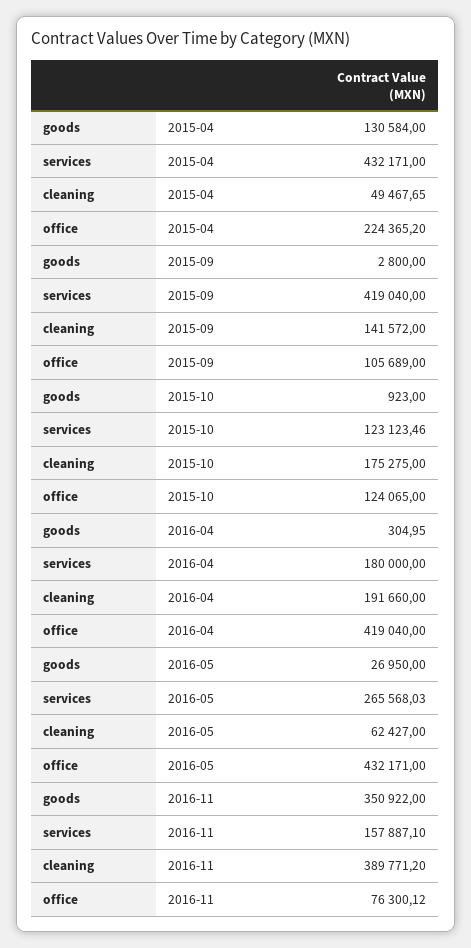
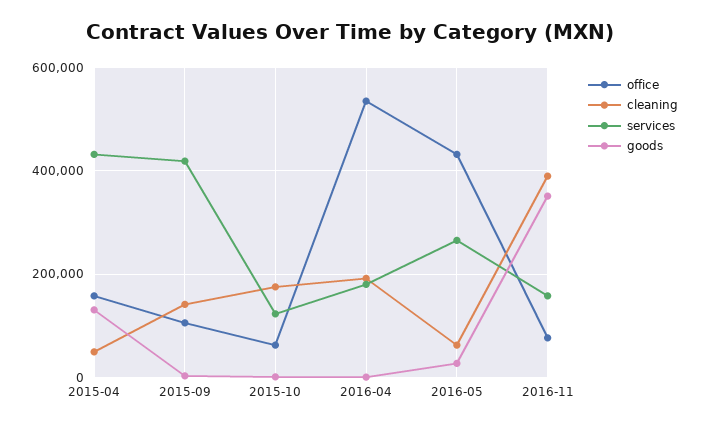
office, 2015-04: 224365.2 -> 160000
office, 2015-10: 124065 -> 60000
office, 2016-04: 419040 -> 540000

